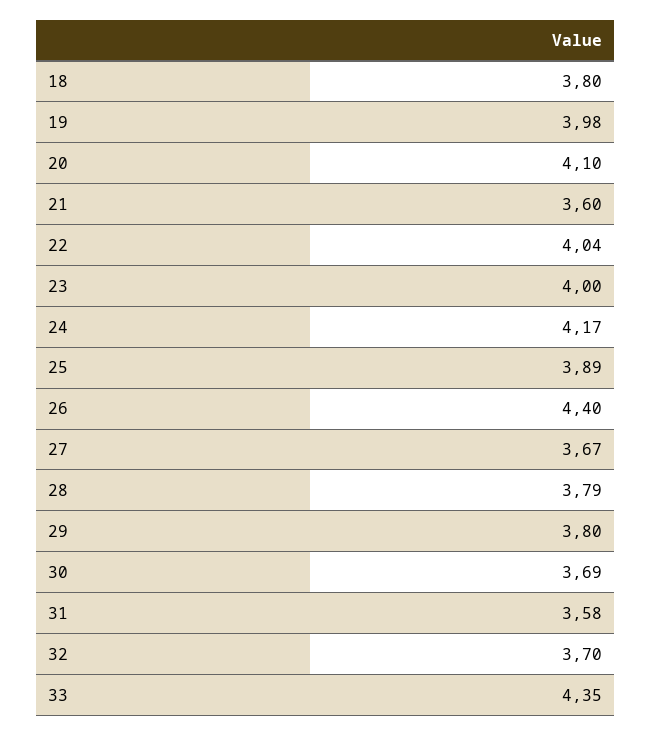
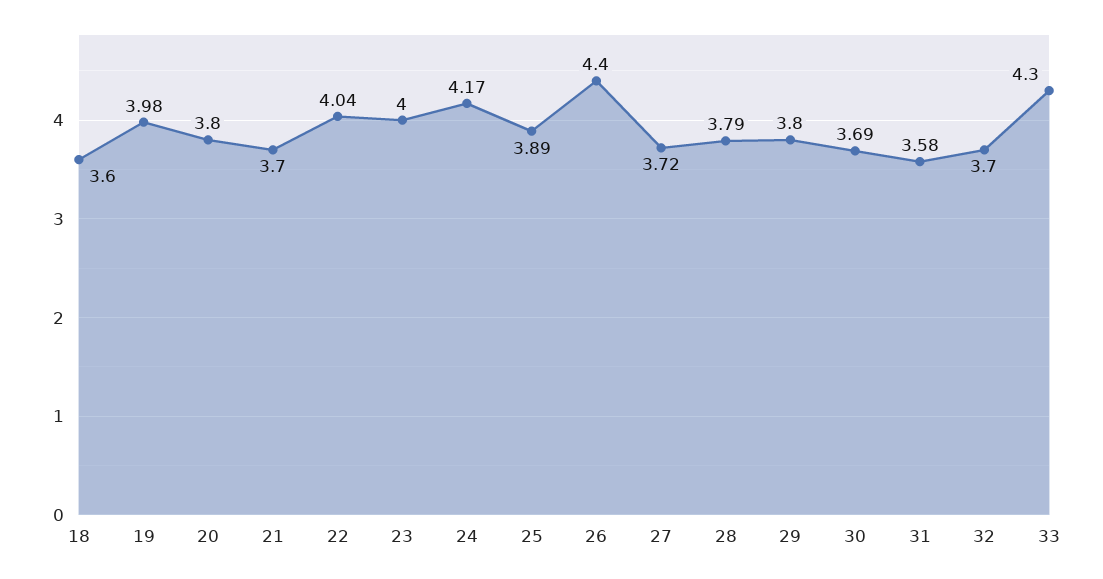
18: 3.8 -> 3.6
20: 4.1 -> 3.8
21: 3.6 -> 3.7
27: 3.67 -> 3.72
33: 4.35 -> 4.3

